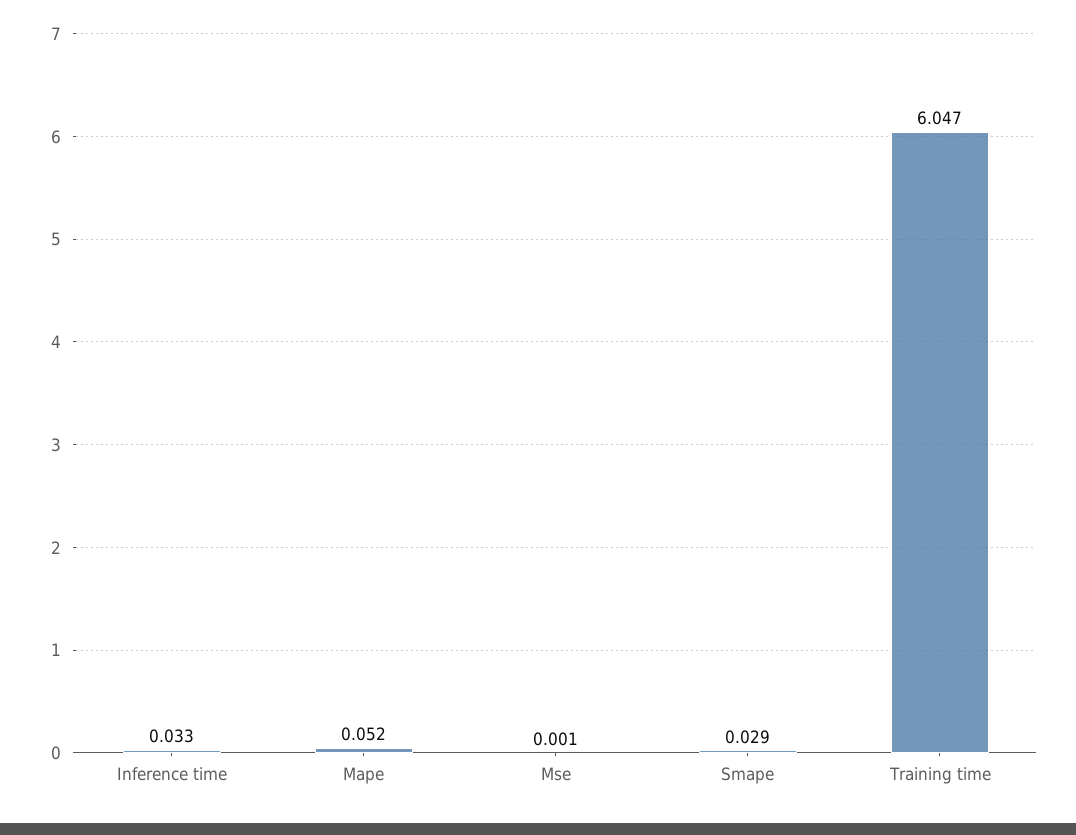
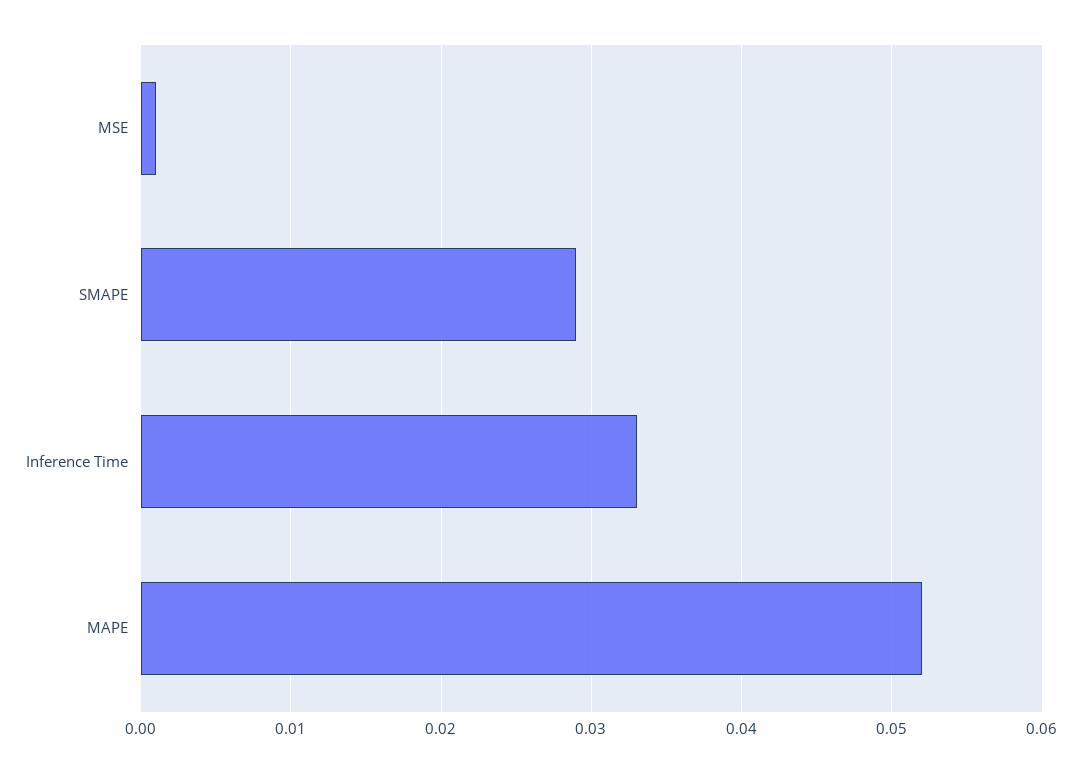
Training time: 6.047 -> none

